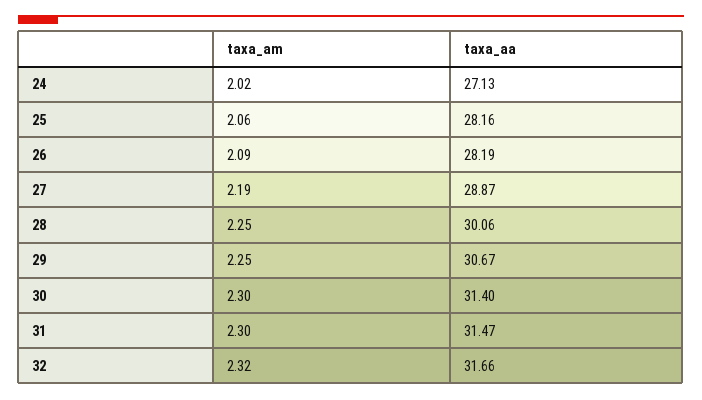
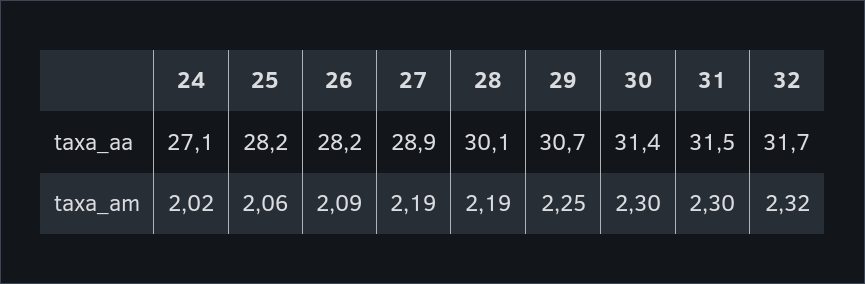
taxa_am, 28: 2.25 -> 2.19

